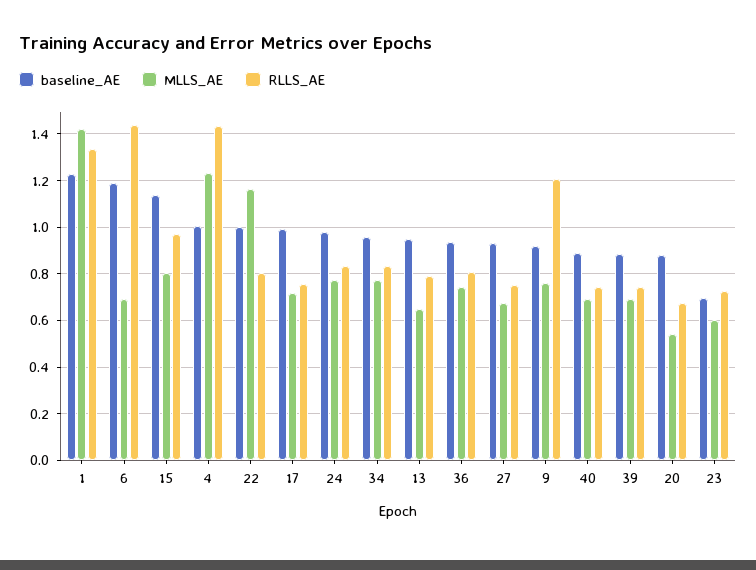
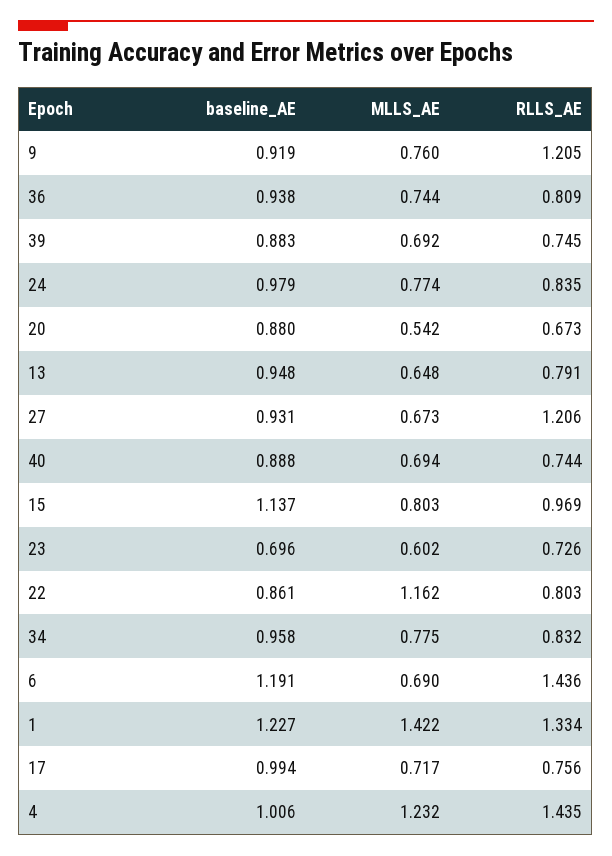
baseline_AE, 22: 1 -> 0.861
RLLS_AE, 27: 0.75 -> 1.206

